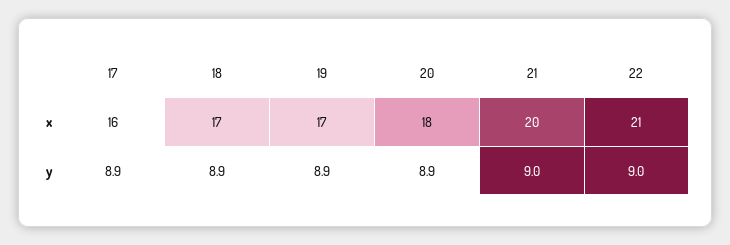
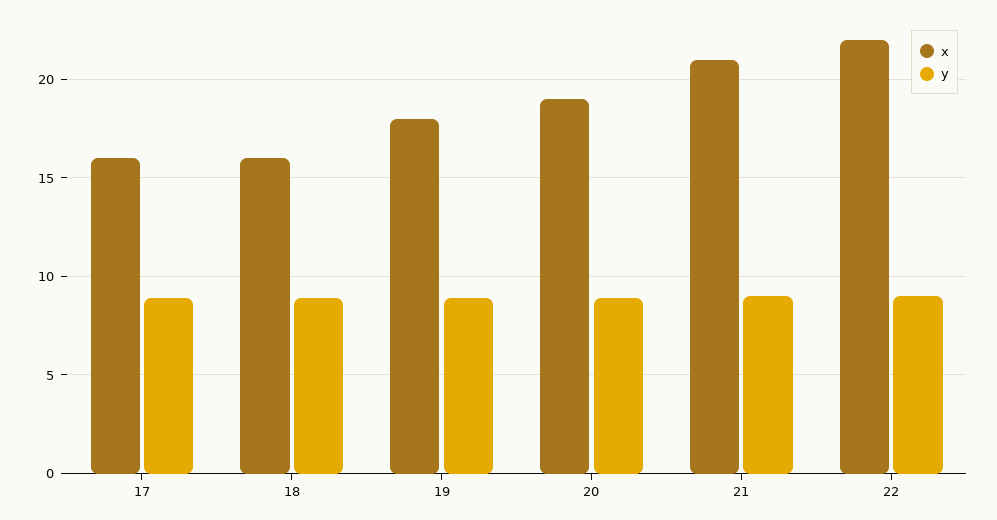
x, 18: 17 -> 16
x, 19: 17 -> 18
x, 20: 18 -> 19
x, 21: 20 -> 21
x, 22: 21 -> 22

